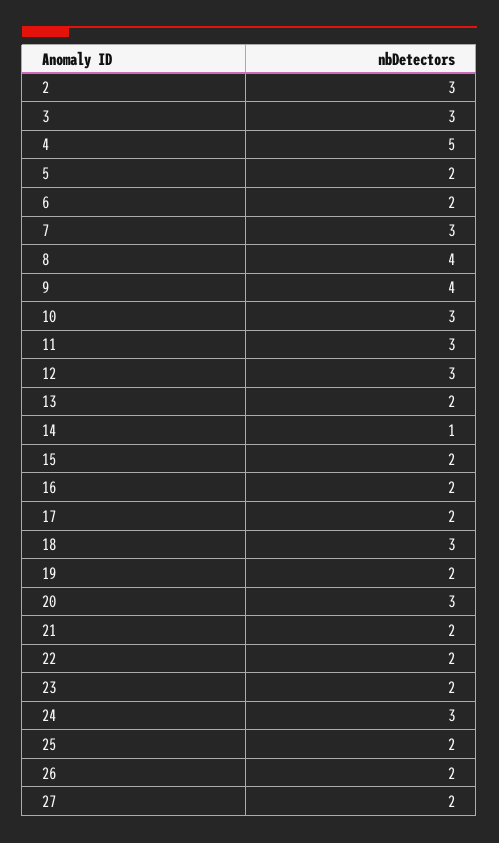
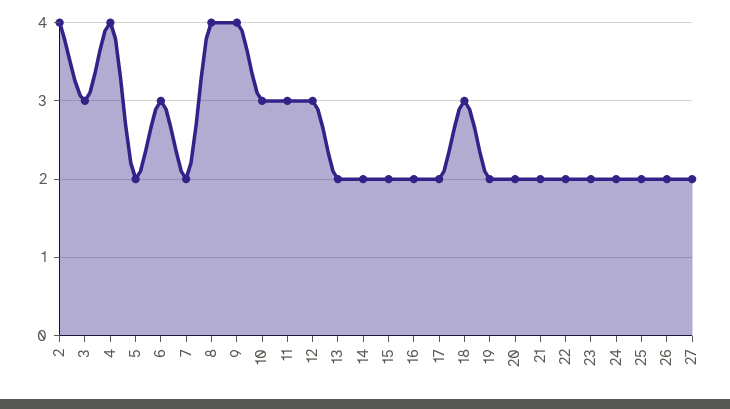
2: 3 -> 4
4: 5 -> 4
6: 2 -> 3
7: 3 -> 2
14: 1 -> 2
20: 3 -> 2
24: 3 -> 2

